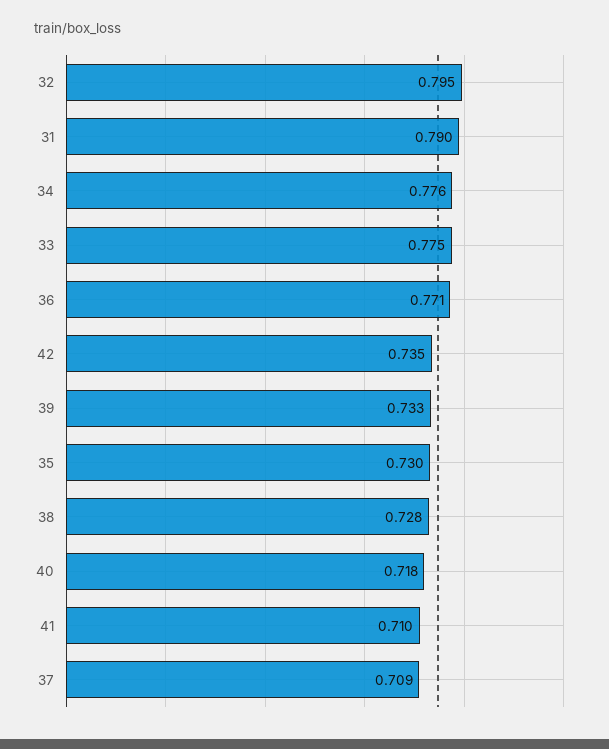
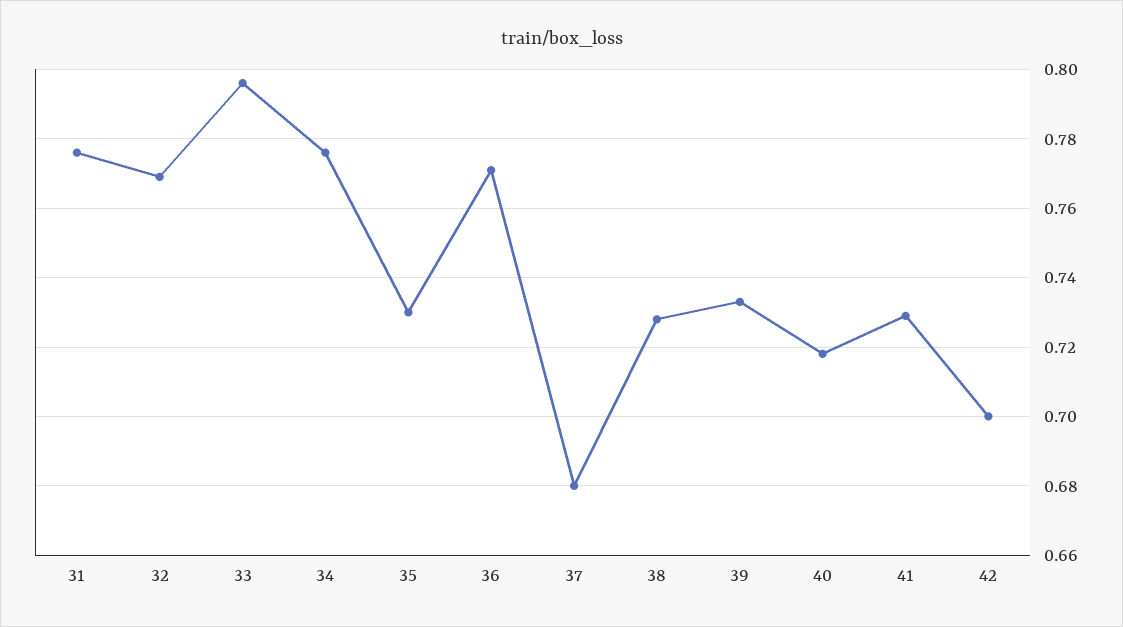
32: 0.795 -> 0.77
31: 0.79 -> 0.775
33: 0.775 -> 0.795
42: 0.735 -> 0.7
41: 0.71 -> 0.73
37: 0.709 -> 0.68

